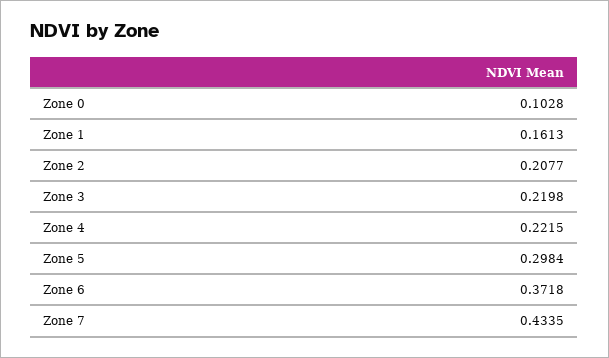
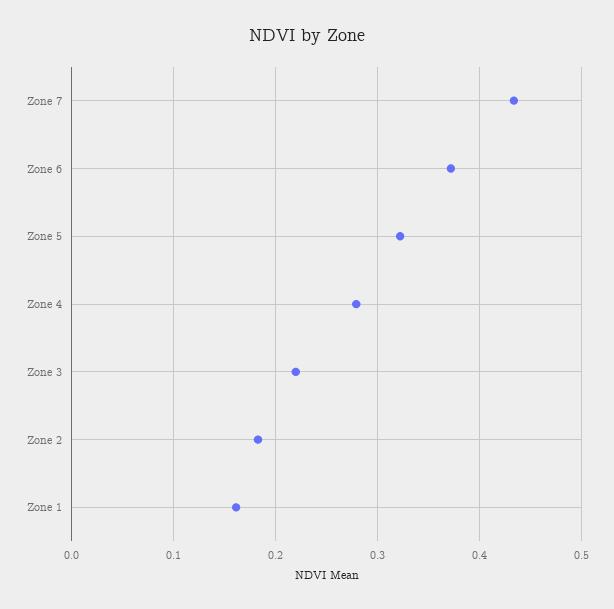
Zone 0: 0.1028 -> none
Zone 2: 0.2077 -> 0.18
Zone 4: 0.2215 -> 0.28
Zone 5: 0.2984 -> 0.32

